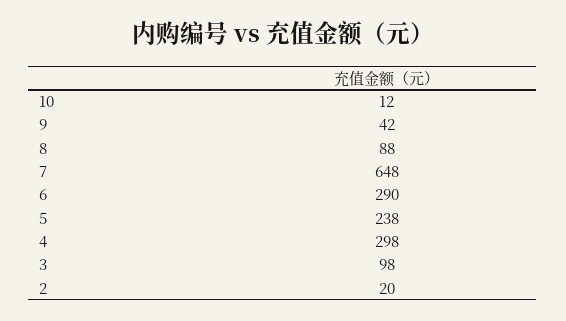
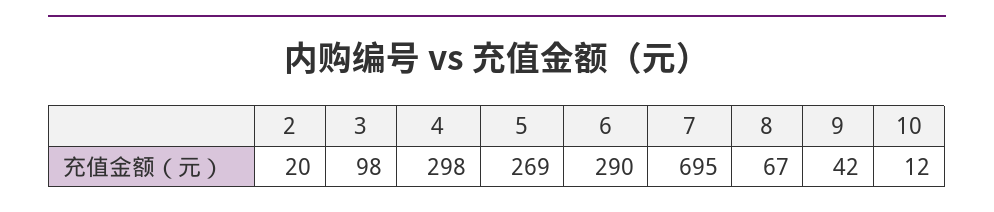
8: 88 -> 67
7: 648 -> 695
5: 238 -> 269

